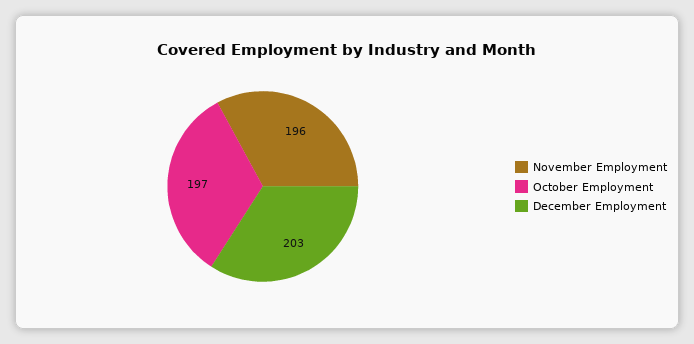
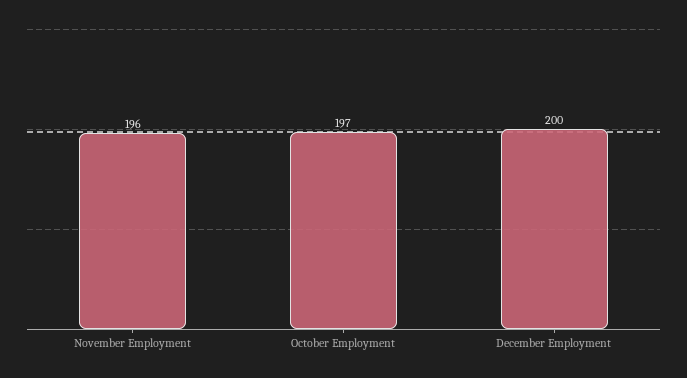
December Employment: 203 -> 200

